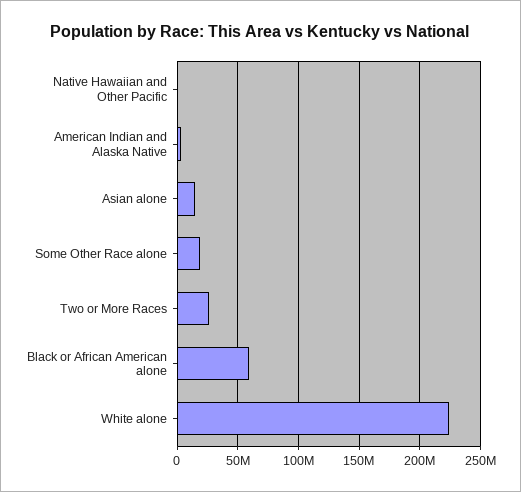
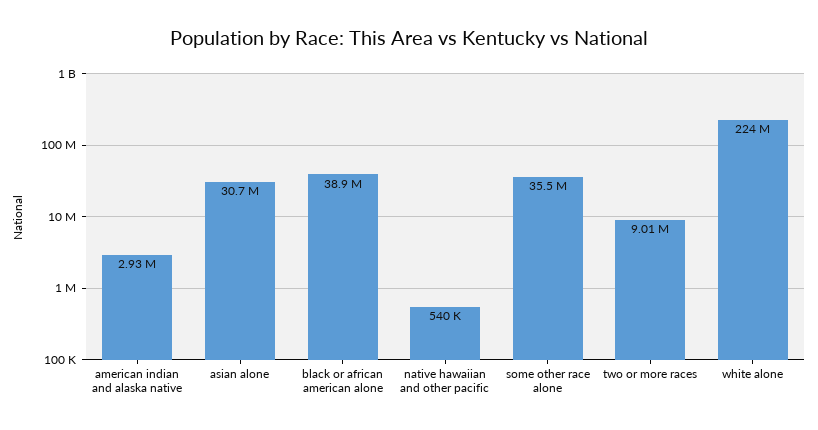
Asian alone: 15000000 -> 30700000
Some Other Race alone: 20000000 -> 35500000
Two or More Races: 25000000 -> 9010000
Black or African American alone: 60000000 -> 38900000

